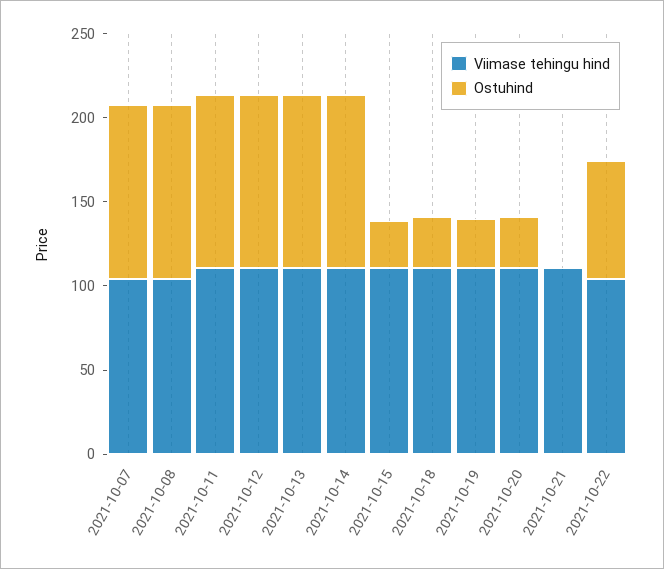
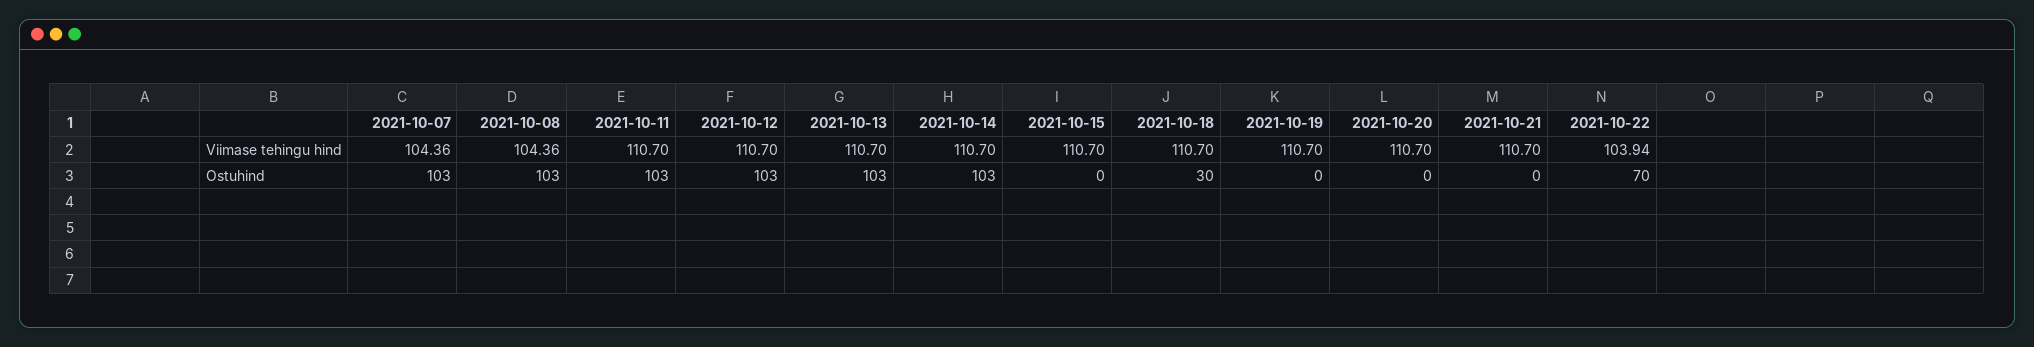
Ostuhind, 2021-10-15: 30 -> 0
Ostuhind, 2021-10-19: 30 -> 0
Ostuhind, 2021-10-20: 30 -> 0

